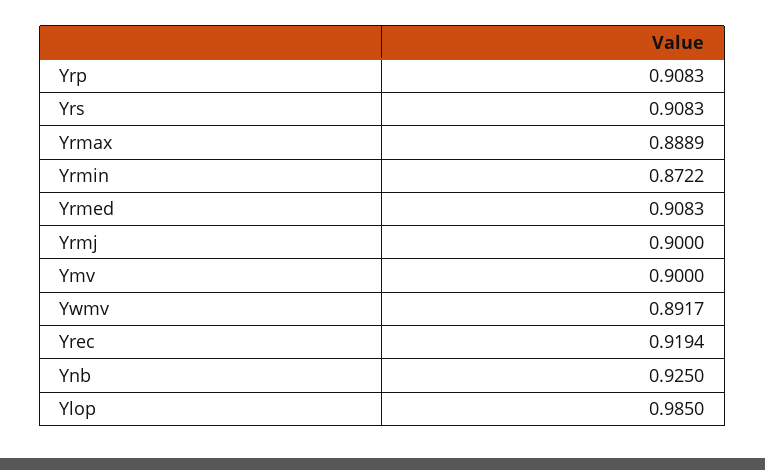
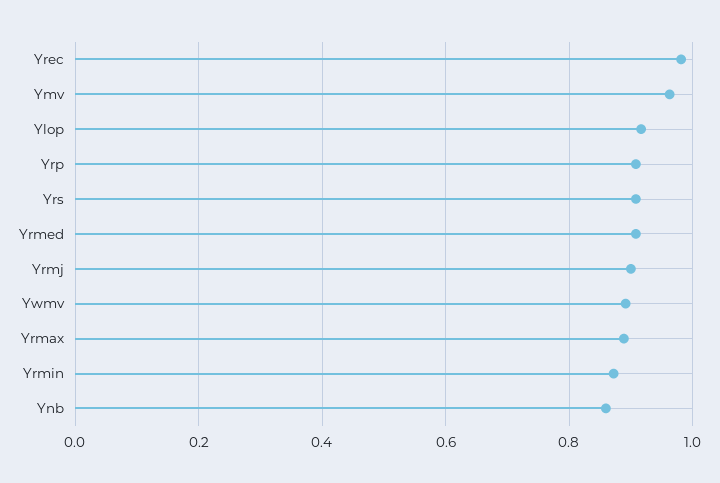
Ymv: 0.9 -> 0.96
Yrec: 0.9194 -> 0.98
Ynb: 0.925 -> 0.86
Ylop: 0.985 -> 0.92

